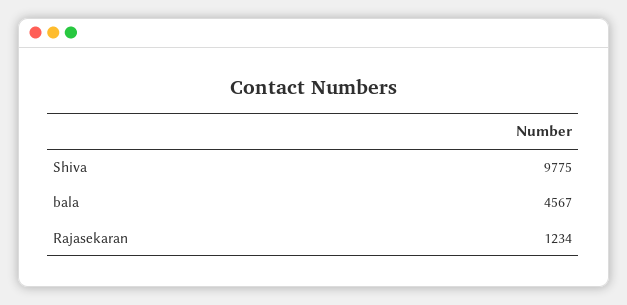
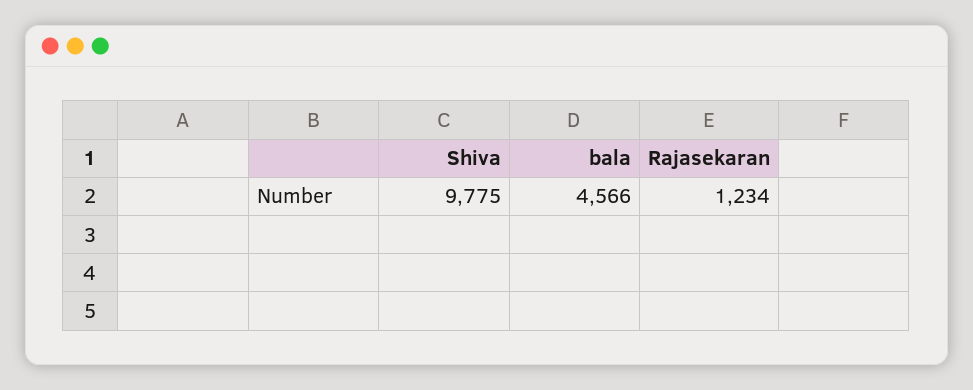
bala: 4567 -> 4566

